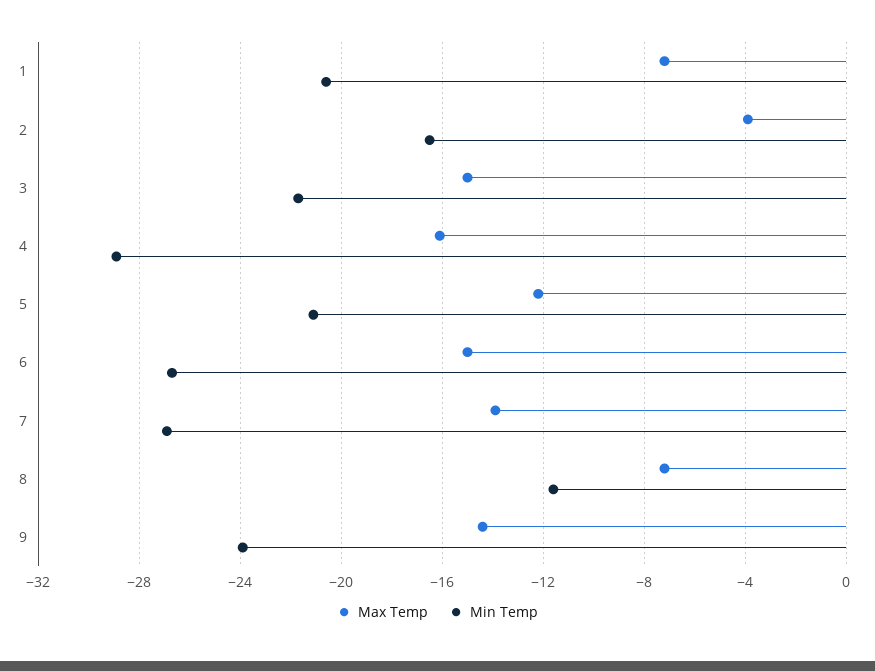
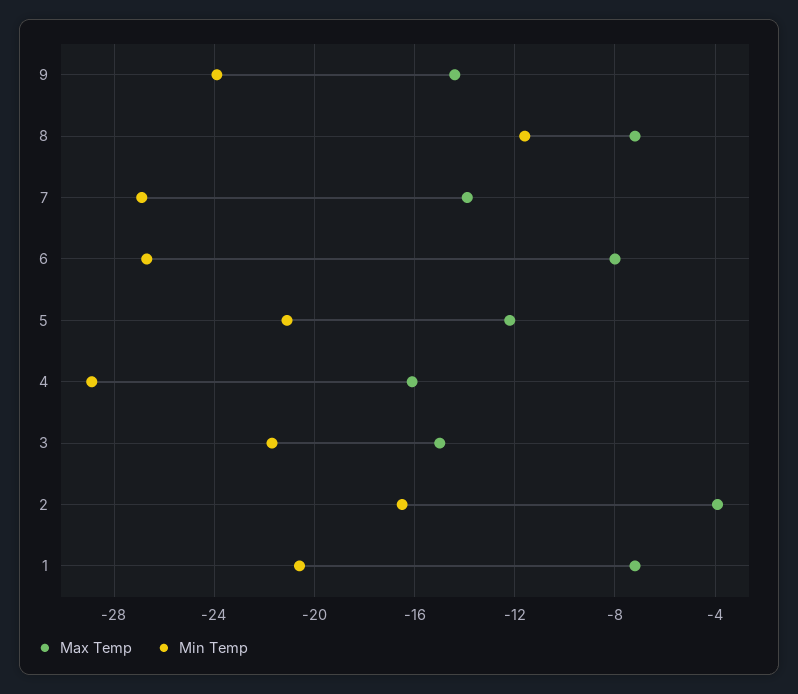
Max Temp, 6: -15 -> -8

